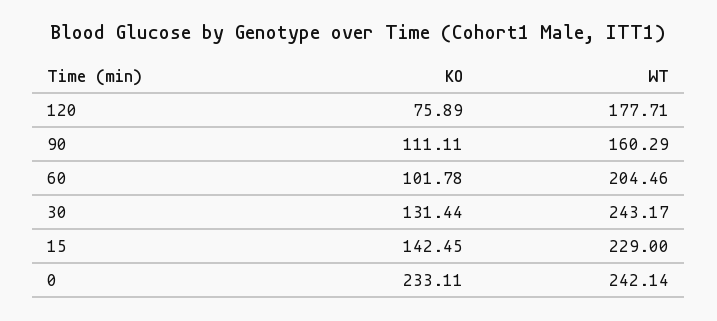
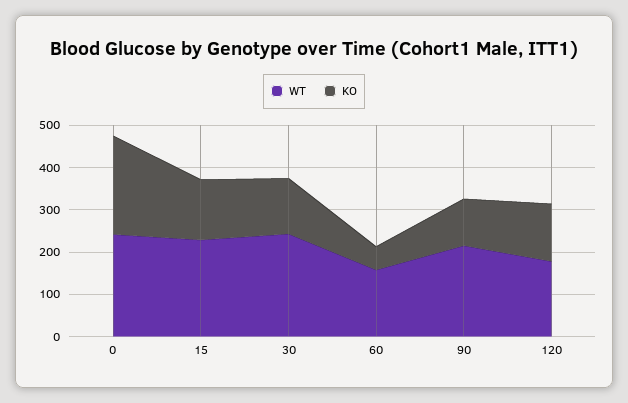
KO, 120: 75.89 -> 140
WT, 90: 160.29 -> 220
KO, 60: 101.78 -> 60
WT, 60: 204.46 -> 160

